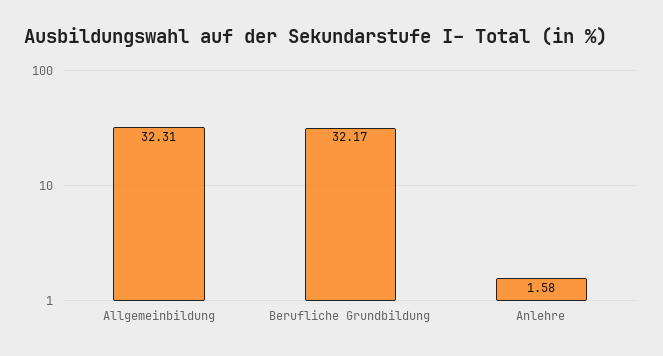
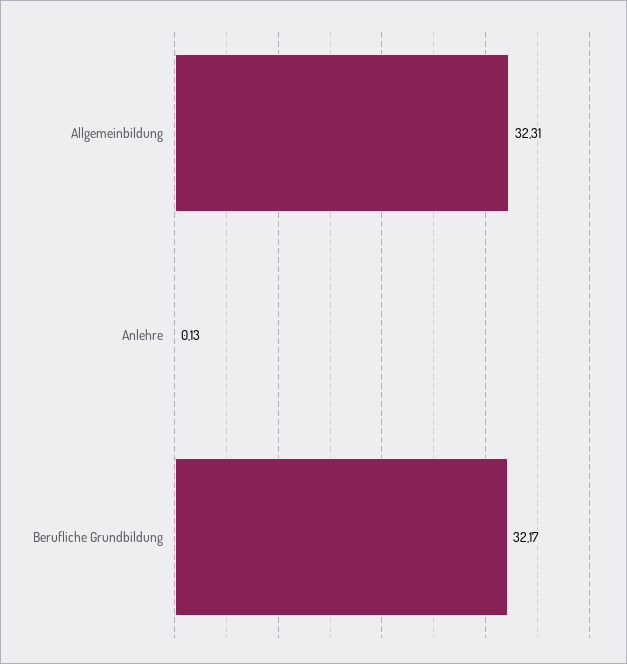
Anlehre: 1.58 -> 0.13

